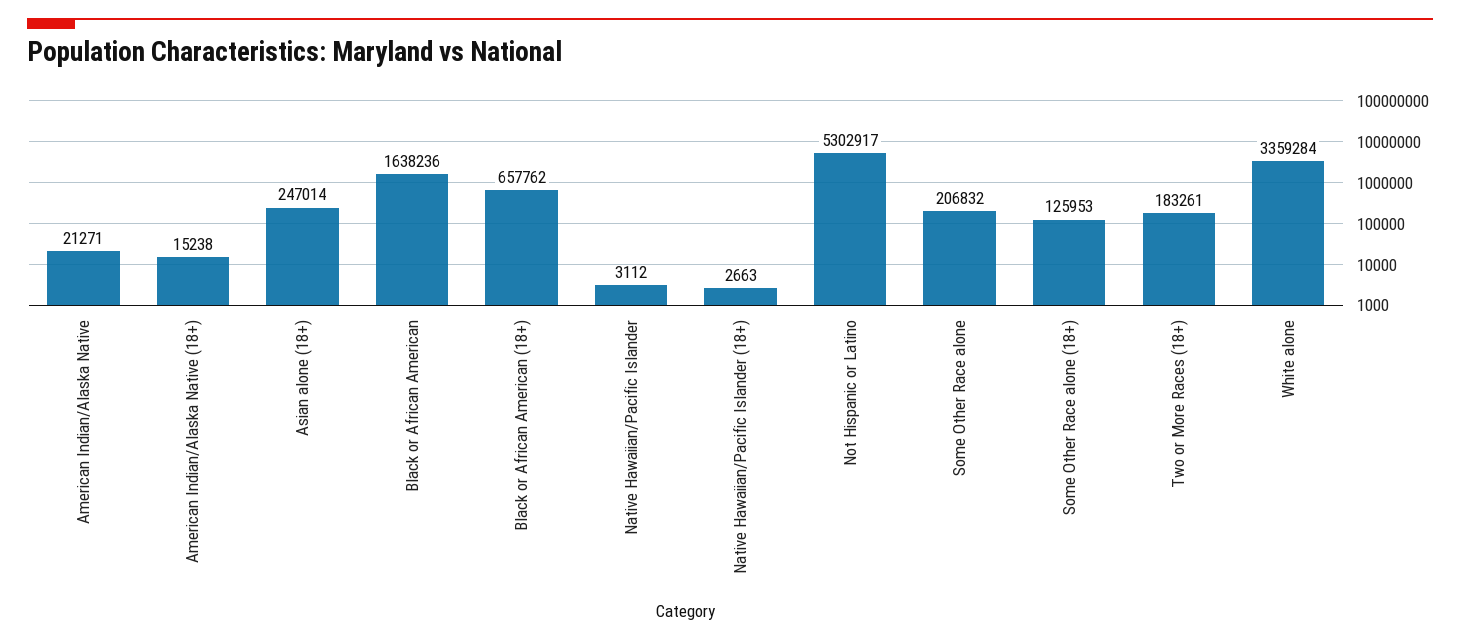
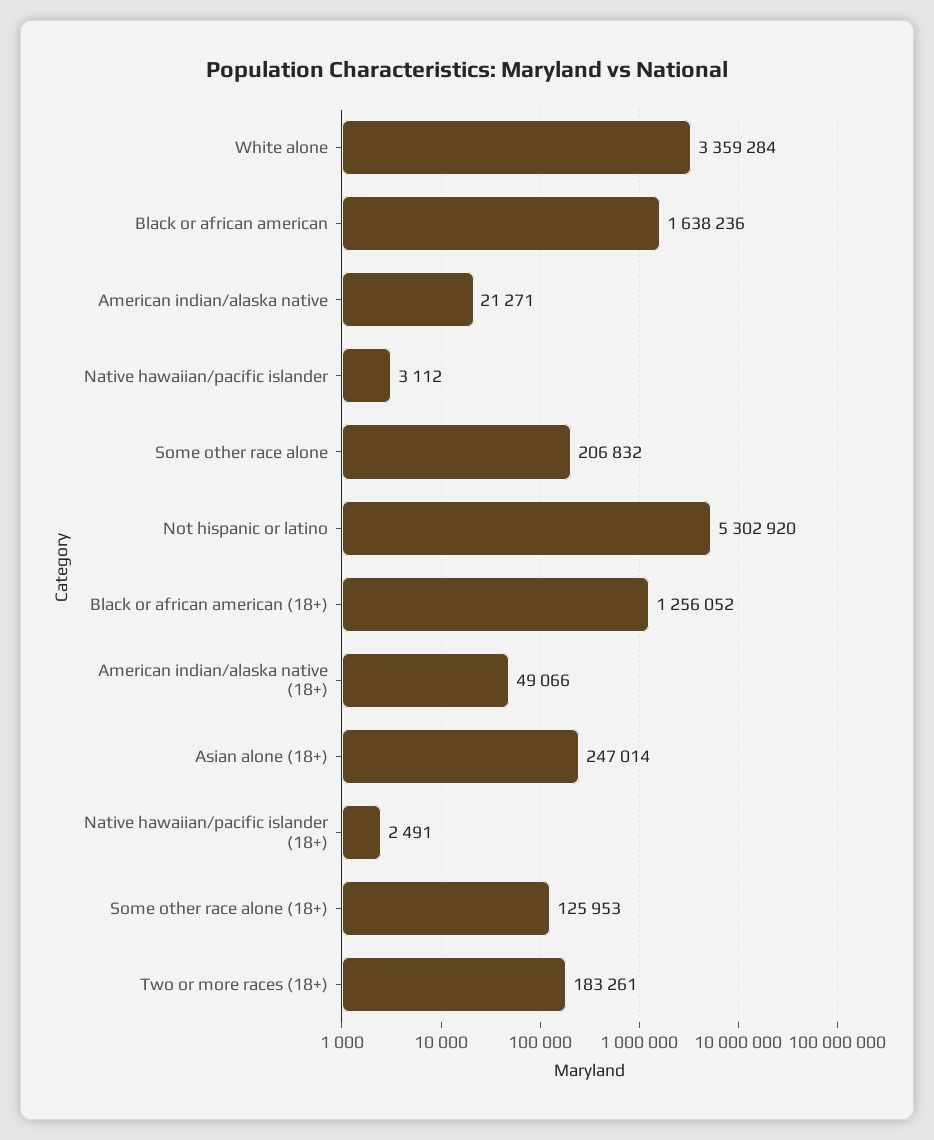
American Indian/Alaska Native (18+): 15238 -> 49066
Black or African American (18+): 657762 -> 1256052
Native Hawaiian/Pacific Islander (18+): 2663 -> 2491
Not Hispanic or Latino: 5302917 -> 5302920

